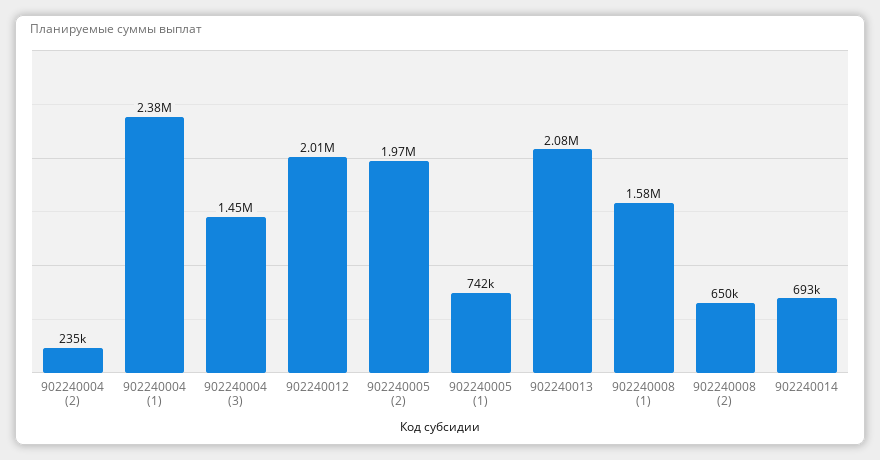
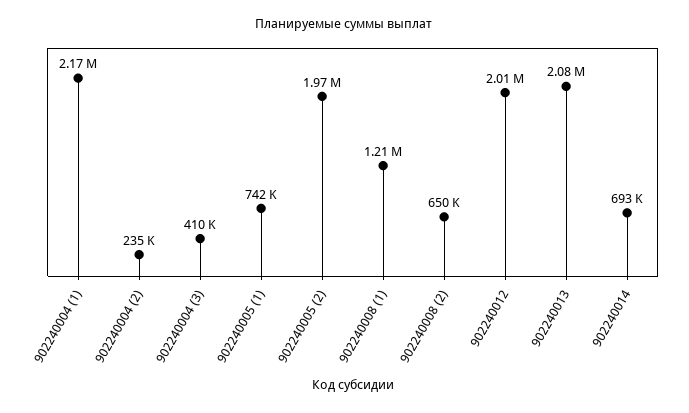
902240004 (1): 2380000 -> 2170000
902240004 (3): 1450000 -> 410000
902240008 (1): 1580000 -> 1210000

